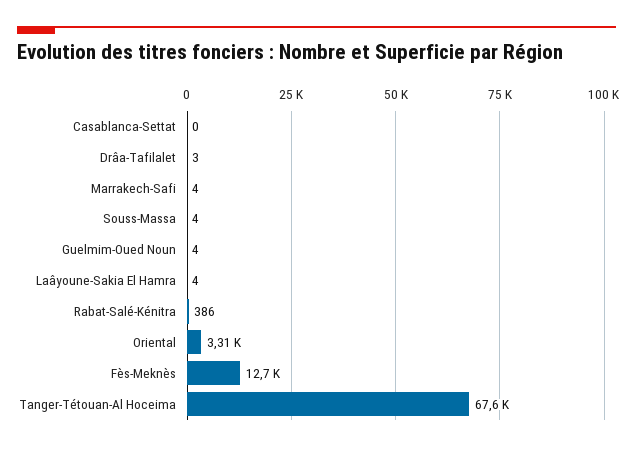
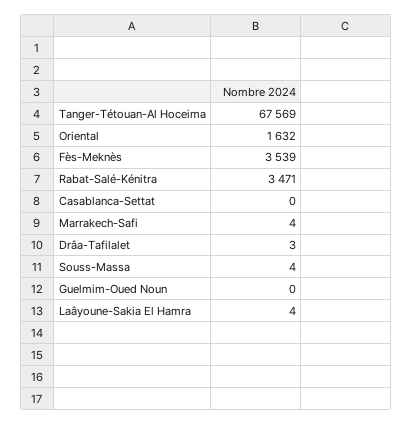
Guelmim-Oued Noun: 4 -> 0
Rabat-Salé-Kénitra: 386 -> 3471
Oriental: 3310 -> 1632
Fès-Meknès: 12700 -> 3539

